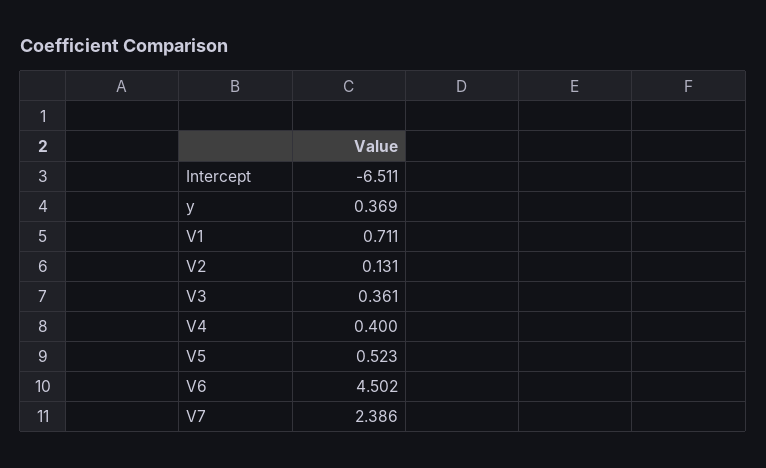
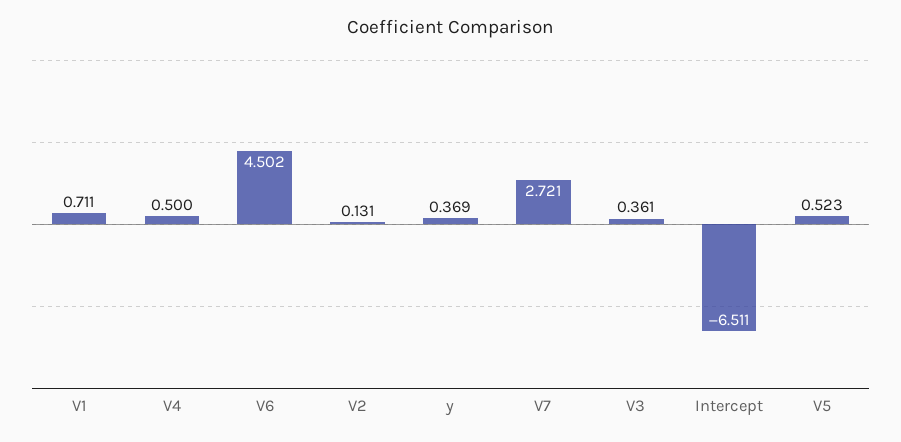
V4: 0.4 -> 0.5
V7: 2.386 -> 2.721

